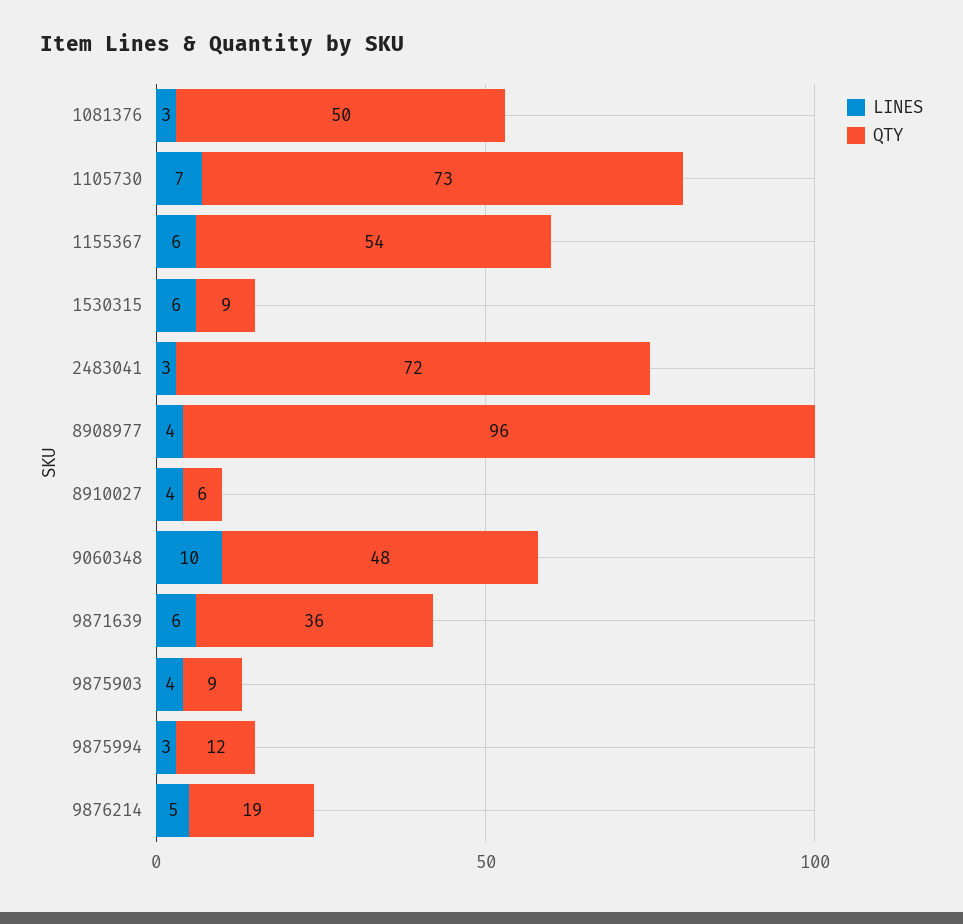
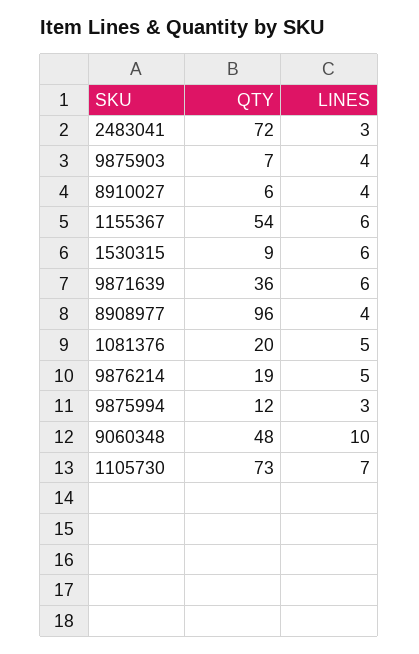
LINES, 1081376: 3 -> 5
QTY, 1081376: 50 -> 20
QTY, 9875903: 9 -> 7

